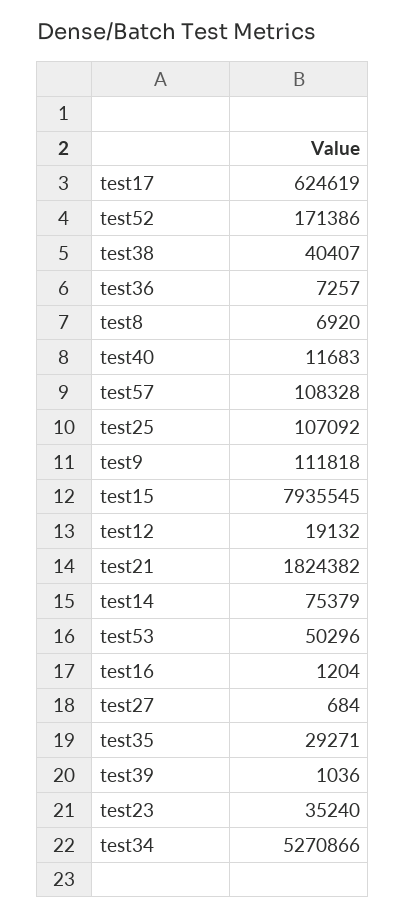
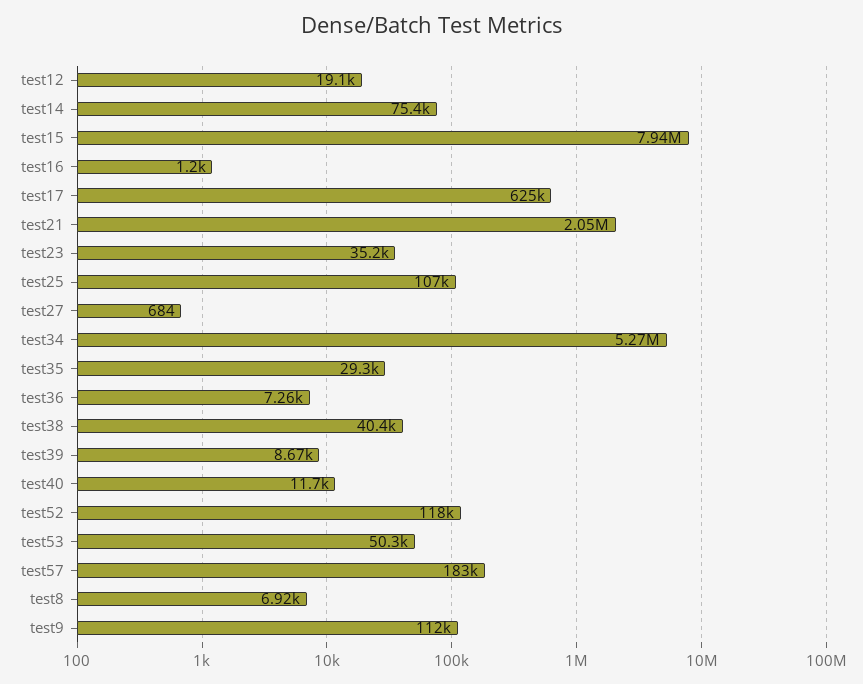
test52: 171386 -> 118000
test57: 108328 -> 183000
test21: 1824382 -> 2050000
test39: 1036 -> 8670

